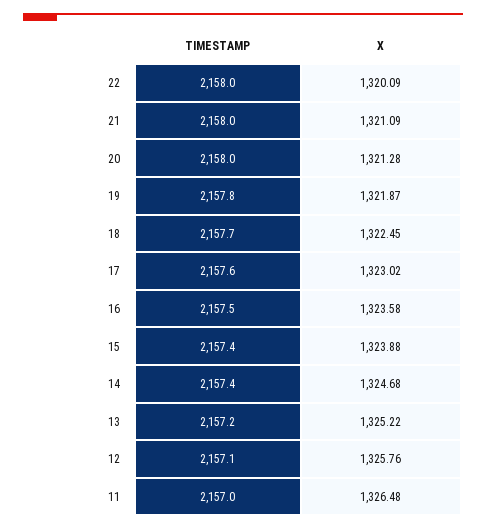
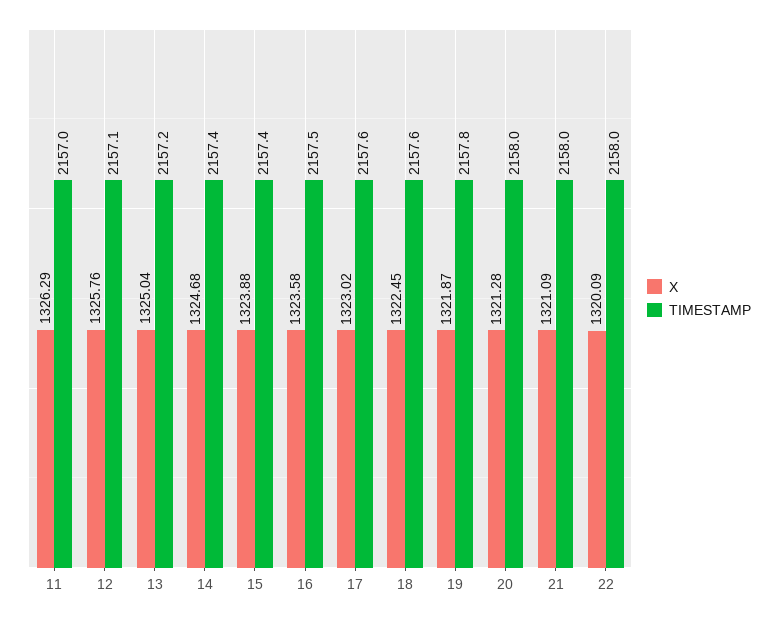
TIMESTAMP, 18: 2157.7 -> 2157.6
X, 13: 1325.22 -> 1325.04
X, 11: 1326.48 -> 1326.29

